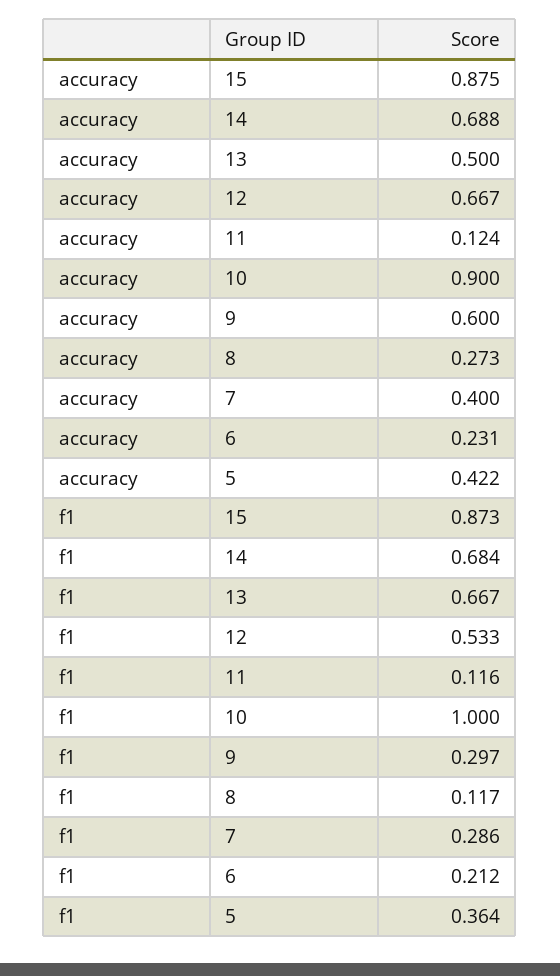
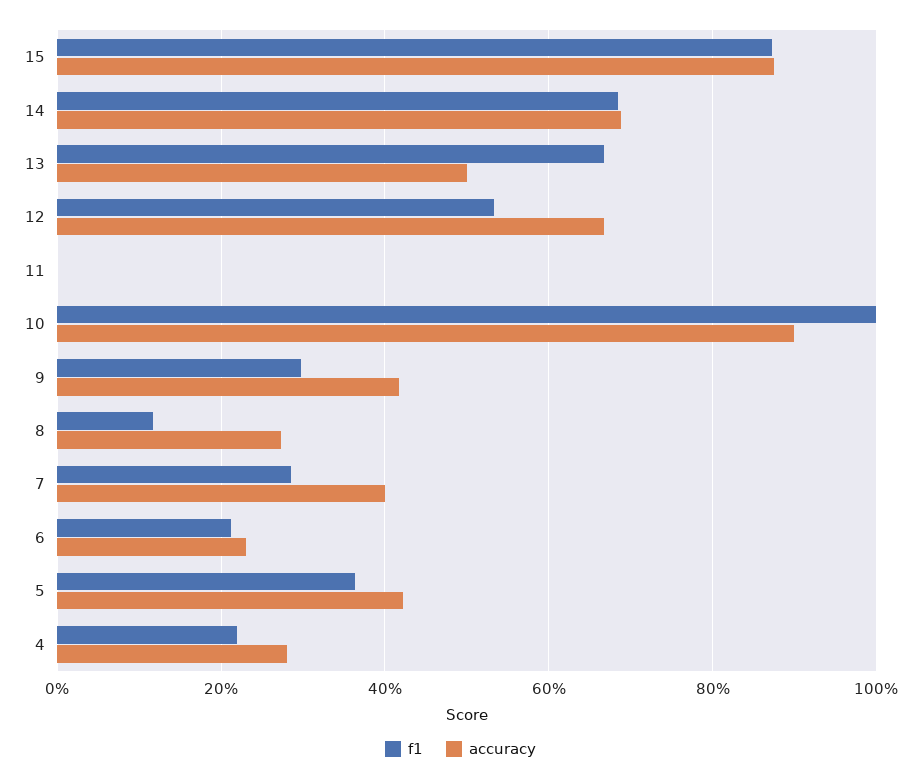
accuracy, 11: 0.124 -> 0
accuracy, 9: 0.6 -> 0.42
f1, 11: 0.116 -> 0
f1, 4: none -> 0.22
accuracy, 4: none -> 0.28

